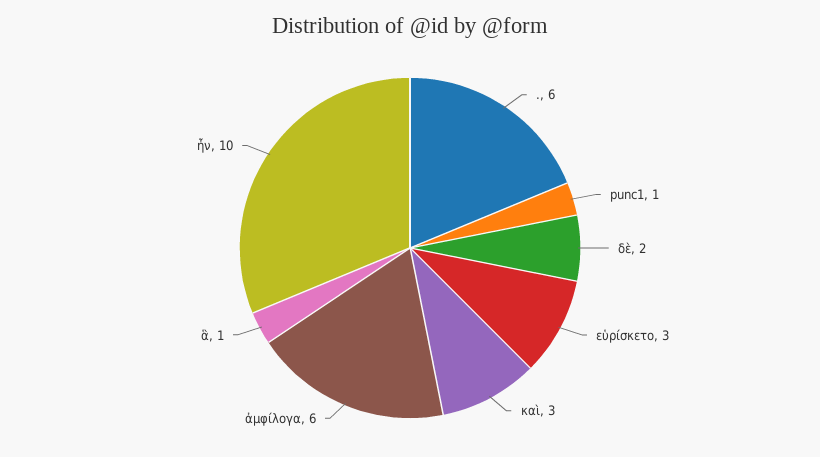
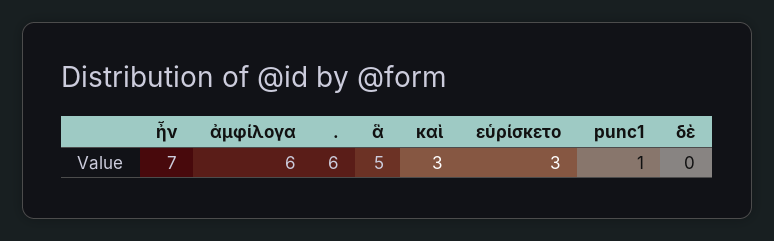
δὲ: 2 -> 0
ἃ: 1 -> 5
ἦν: 10 -> 7

